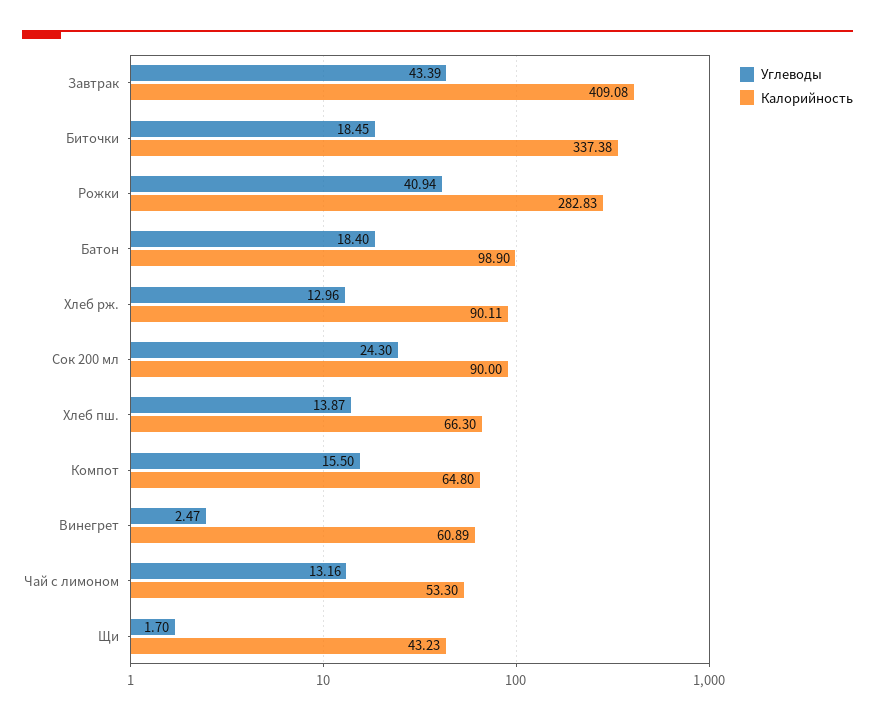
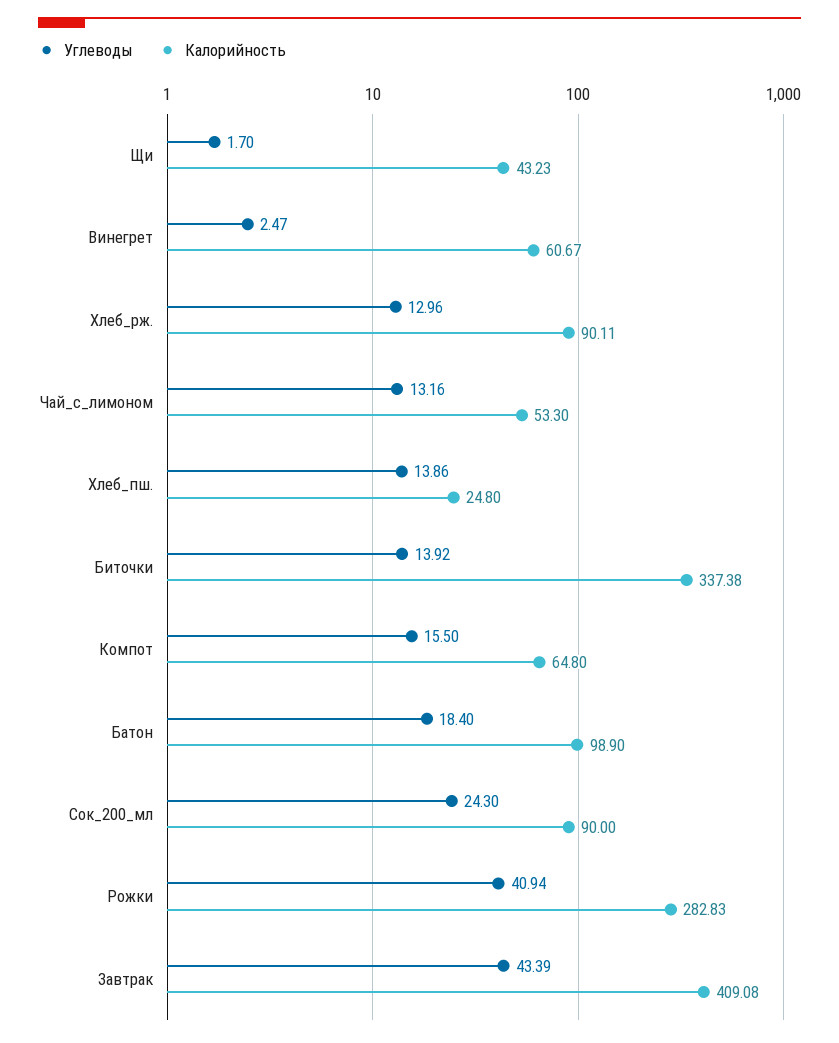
Углеводы, Биточки: 18.45 -> 13.92
Углеводы, Хлеб пш.: 13.87 -> 13.86
Калорийность, Хлеб пш.: 66.3 -> 24.8
Калорийность, Винегрет: 60.89 -> 60.67

